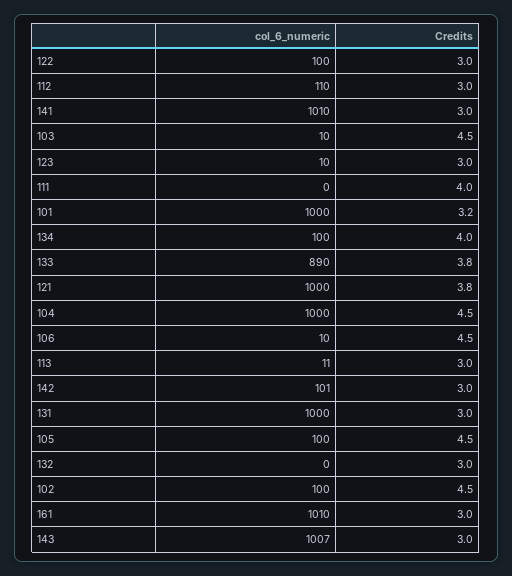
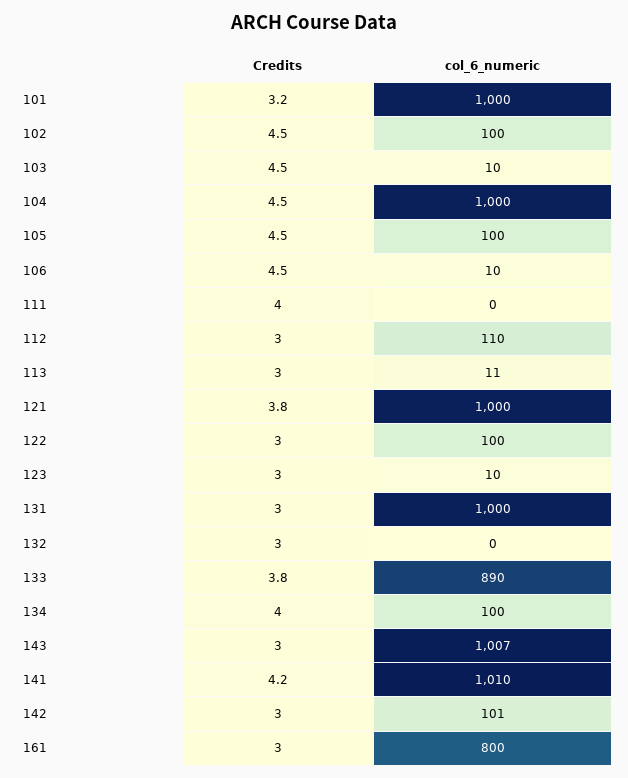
Credits, 141: 3 -> 4.2
col_6_numeric, 161: 1010 -> 800

